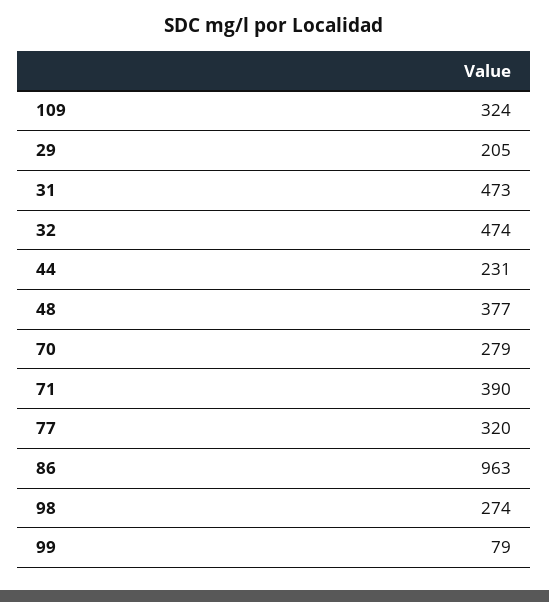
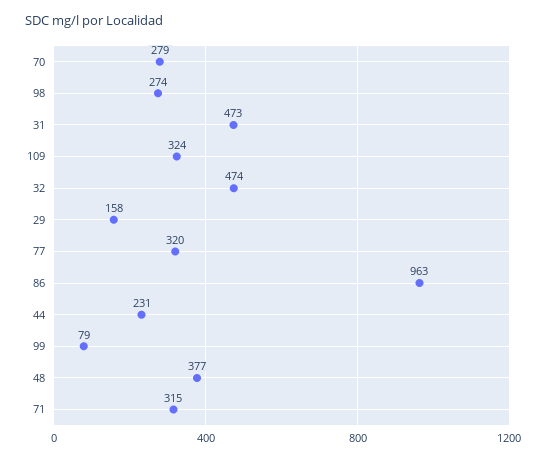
29: 205 -> 158
71: 390 -> 315

